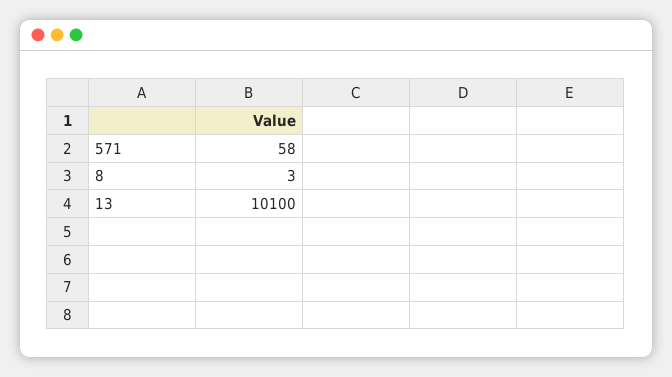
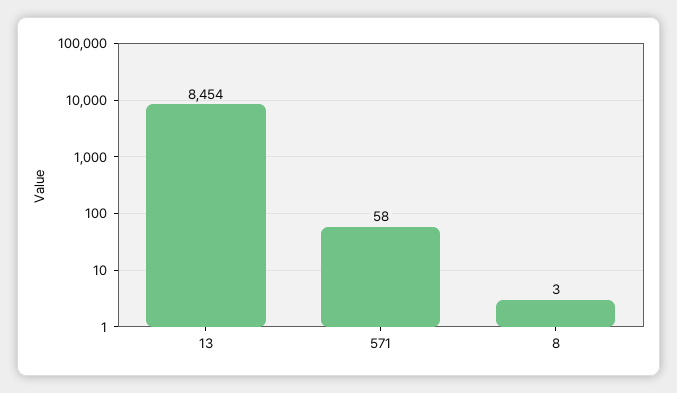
13: 10100 -> 8454

